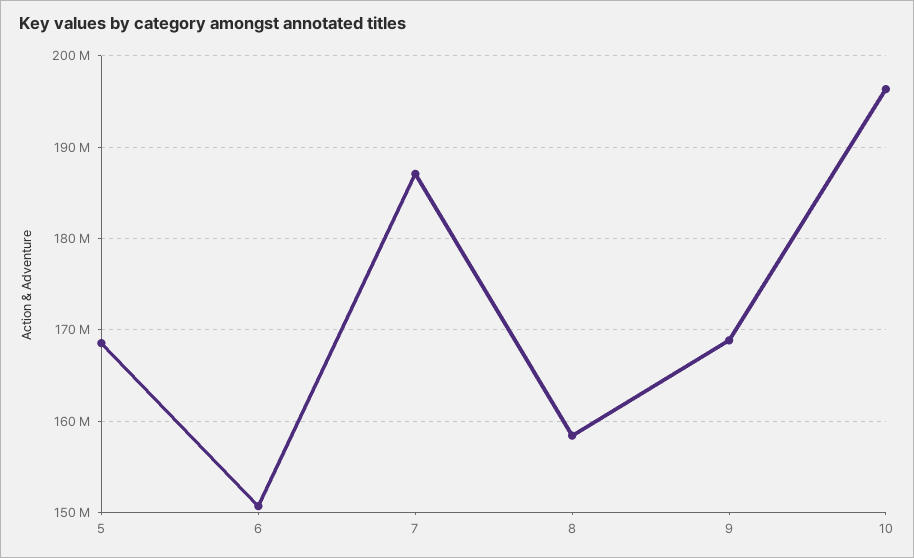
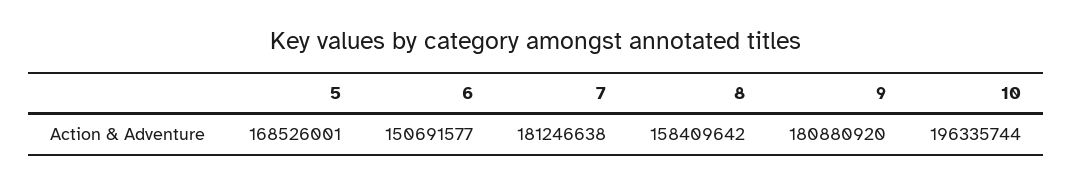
7: 187000000 -> 181246638
9: 169000000 -> 180880920

